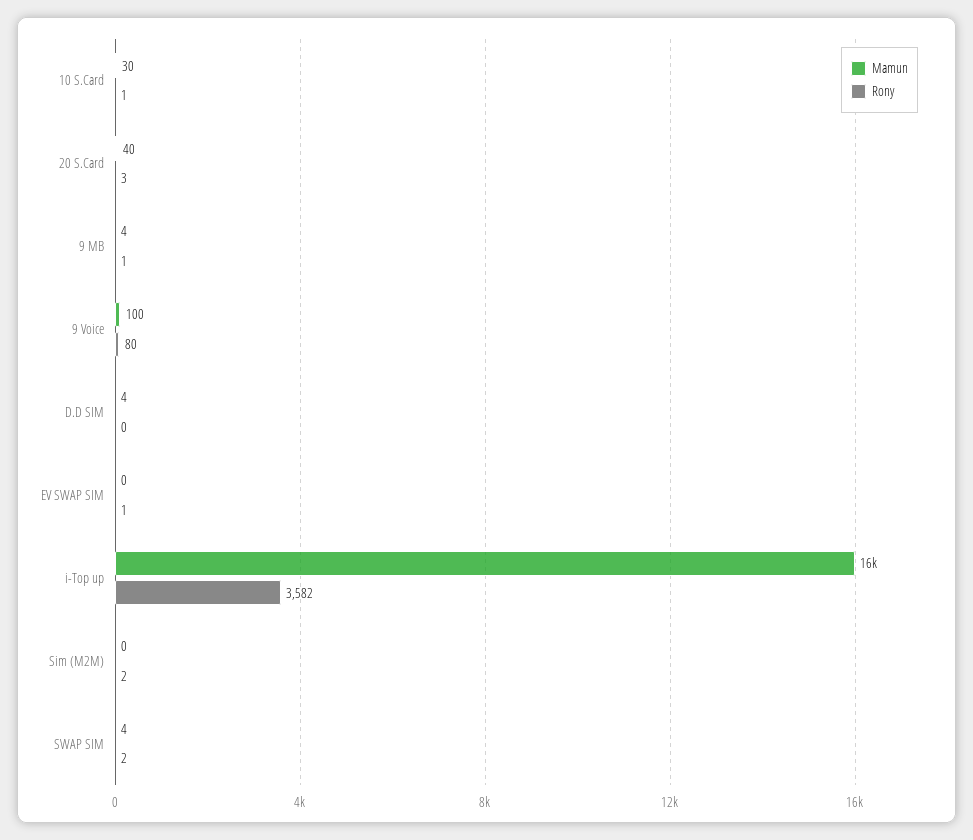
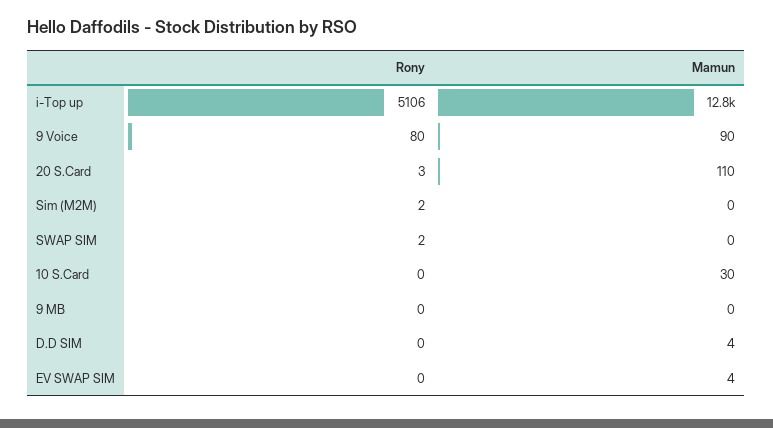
Rony, 10 S.Card: 1 -> 0
Mamun, 20 S.Card: 40 -> 110
Mamun, 9 MB: 4 -> 0
Rony, 9 MB: 1 -> 0
Mamun, 9 Voice: 100 -> 90
Mamun, EV SWAP SIM: 0 -> 4
Rony, EV SWAP SIM: 1 -> 0
Mamun, i-Top up: 16000 -> 12800
Rony, i-Top up: 3582 -> 5106
Mamun, SWAP SIM: 4 -> 0

